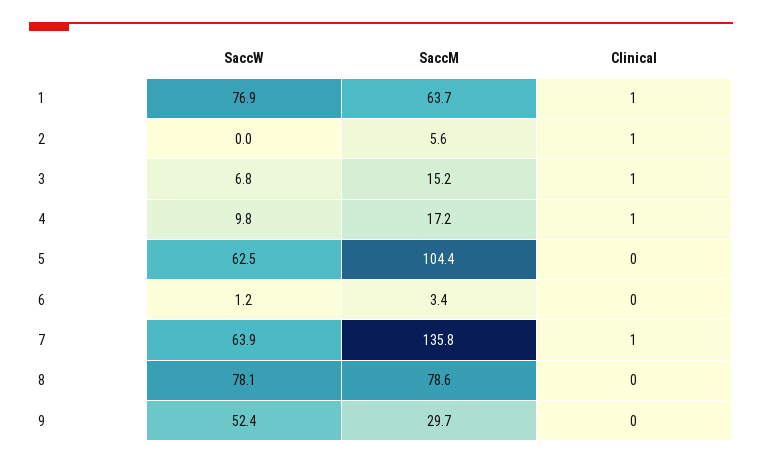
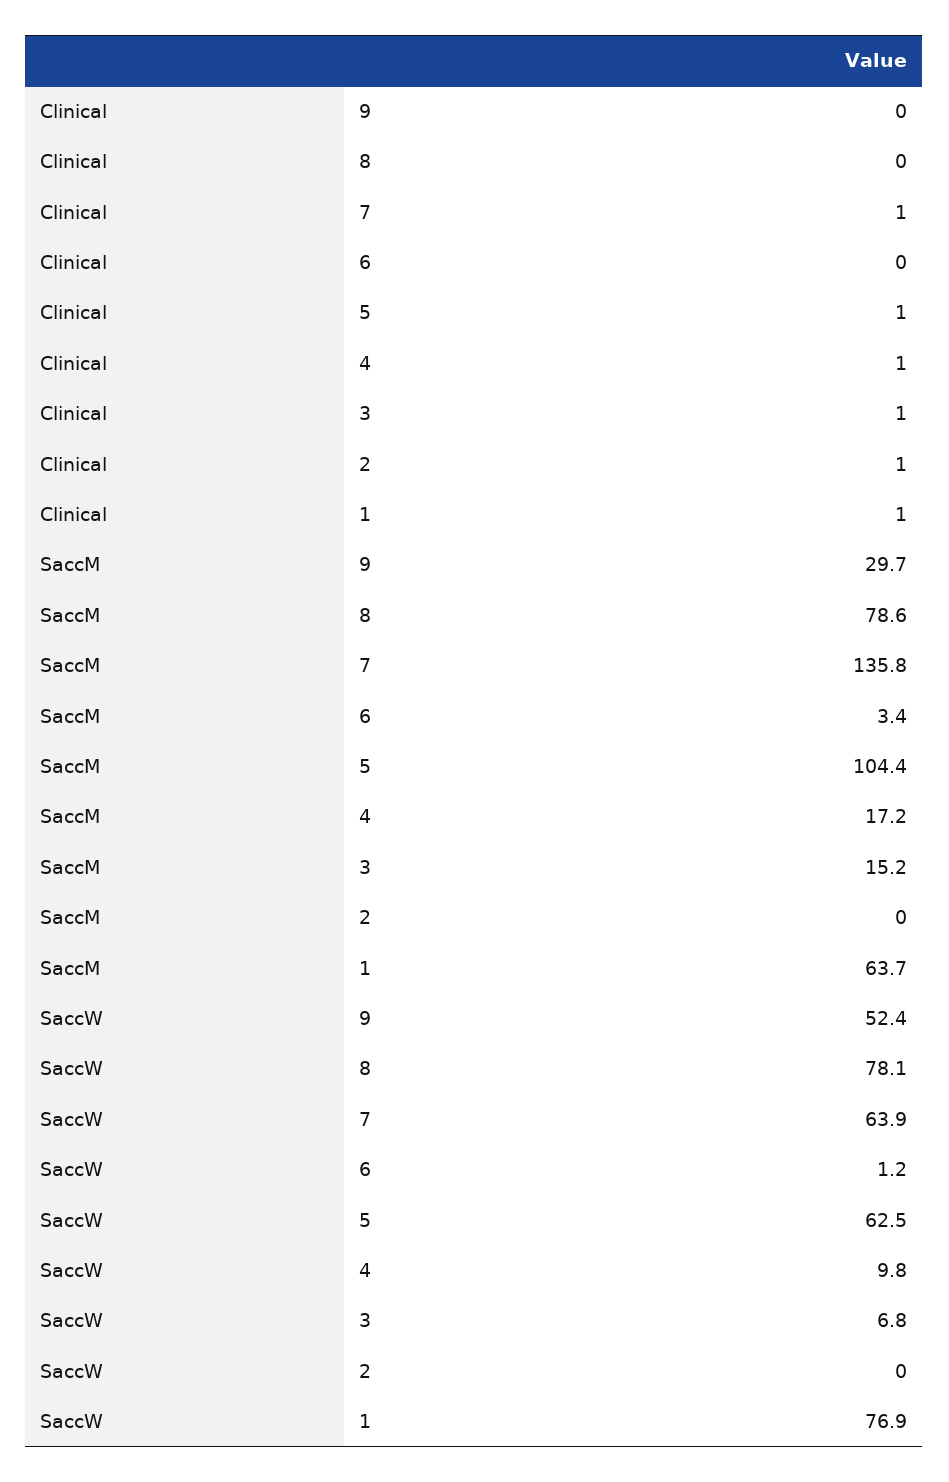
SaccM, 2: 5.6 -> 0
Clinical, 5: 0 -> 1

